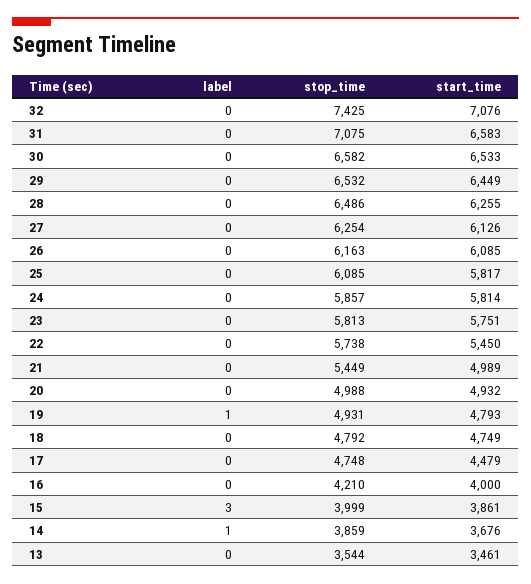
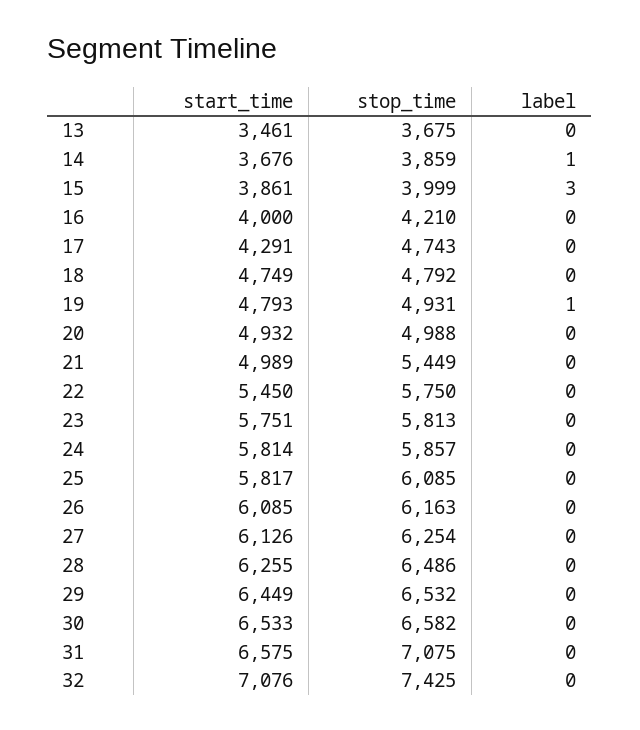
start_time, 31: 6583 -> 6575
stop_time, 22: 5738 -> 5750
stop_time, 17: 4748 -> 4743
start_time, 17: 4479 -> 4291
stop_time, 13: 3544 -> 3675

